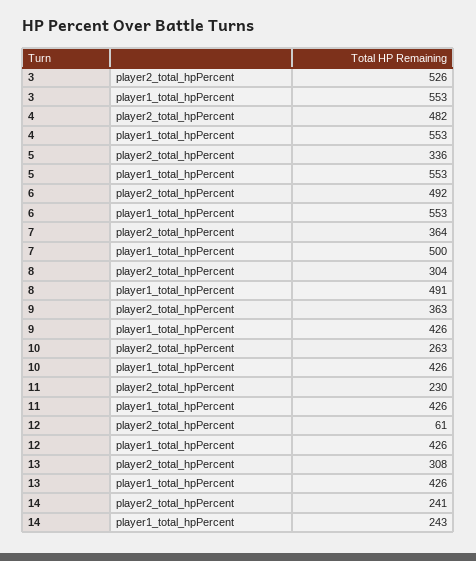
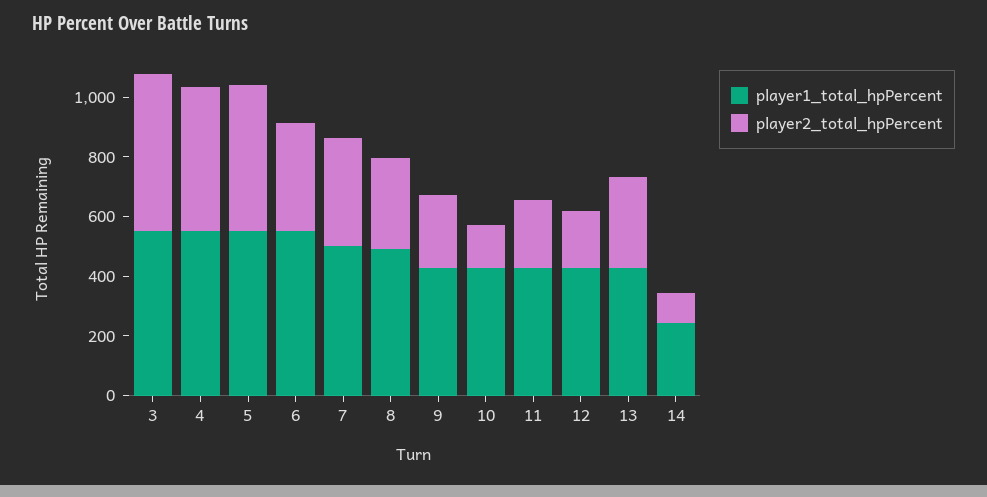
player2_total_hpPercent, 5: 336 -> 500
player2_total_hpPercent, 6: 492 -> 350
player2_total_hpPercent, 9: 363 -> 250
player2_total_hpPercent, 10: 263 -> 150
player2_total_hpPercent, 12: 61 -> 200
player2_total_hpPercent, 14: 241 -> 100

